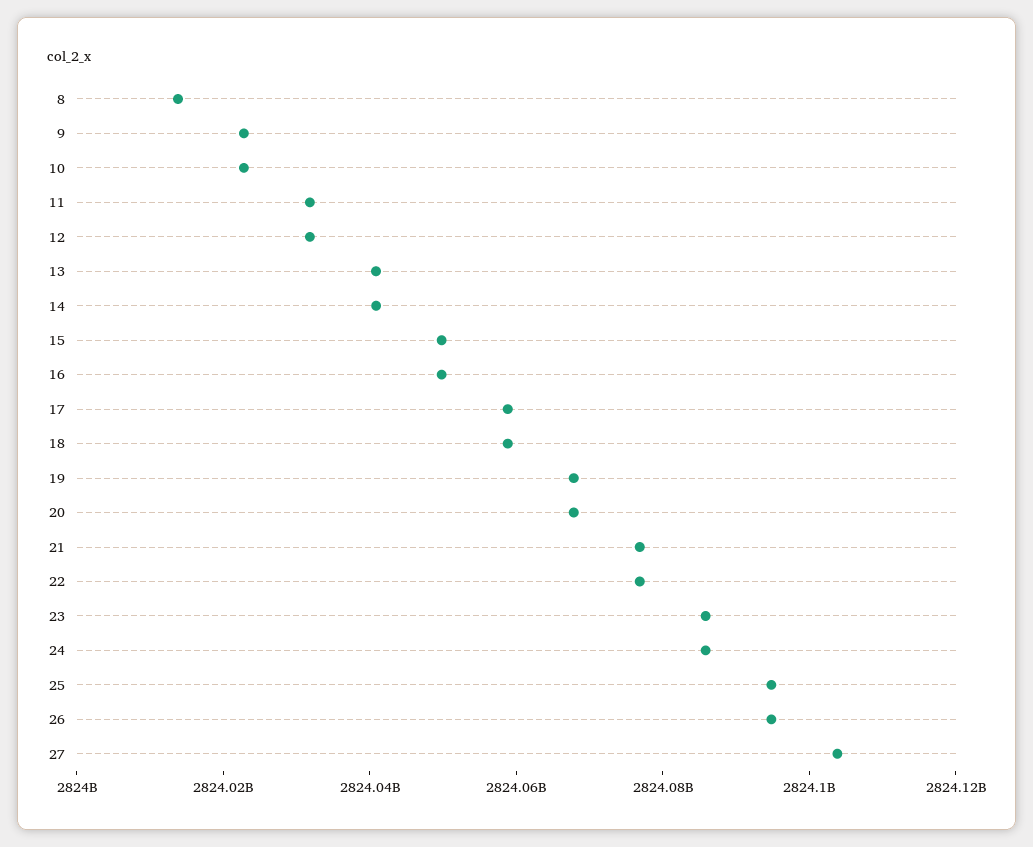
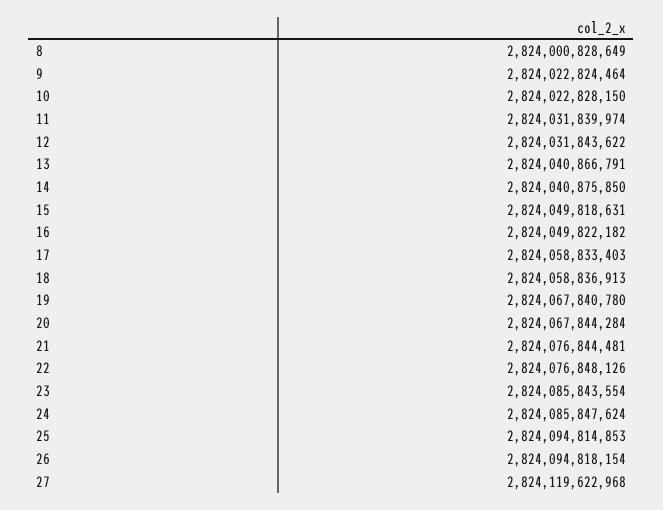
8: 2824015000000 -> 2824000828649
27: 2824105000000 -> 2824119622968

